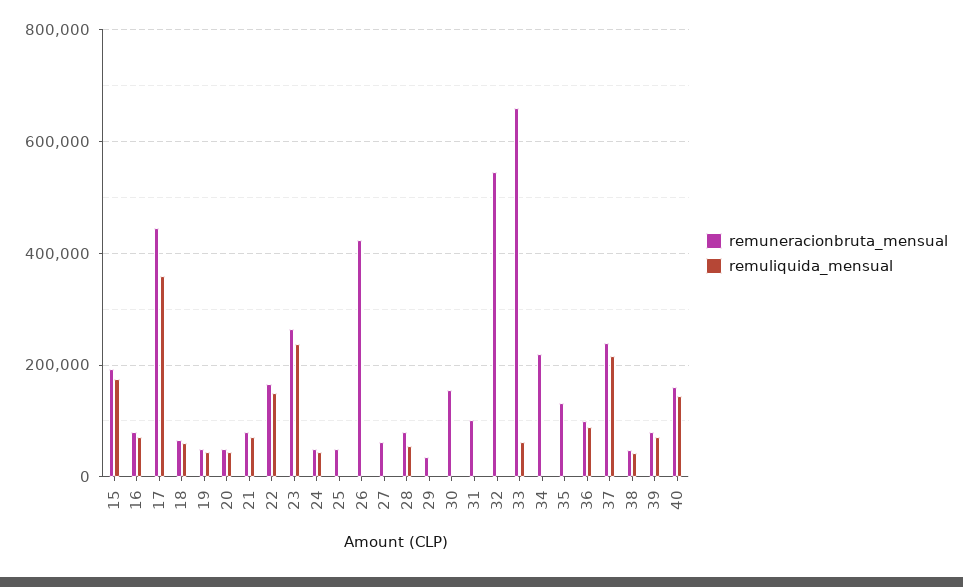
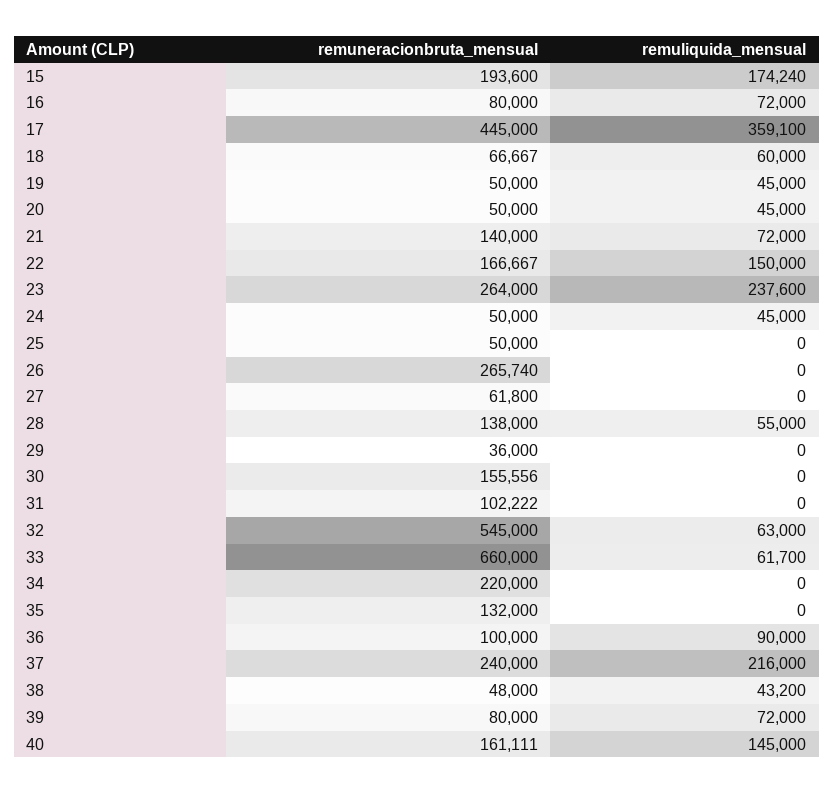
remuneracionbruta_mensual, 21: 80000 -> 140000
remuneracionbruta_mensual, 26: 420000 -> 265740
remuneracionbruta_mensual, 28: 80000 -> 138000
remuliquida_mensual, 32: 0 -> 63000

